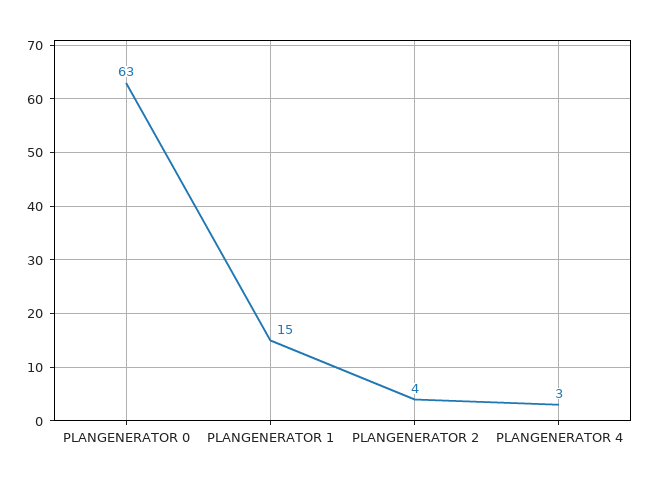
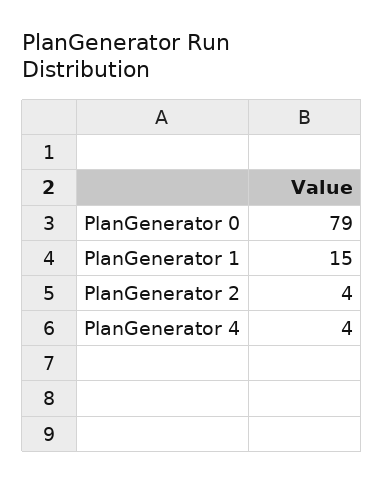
PLANGENERATOR 0: 63 -> 79
PLANGENERATOR 4: 3 -> 4

